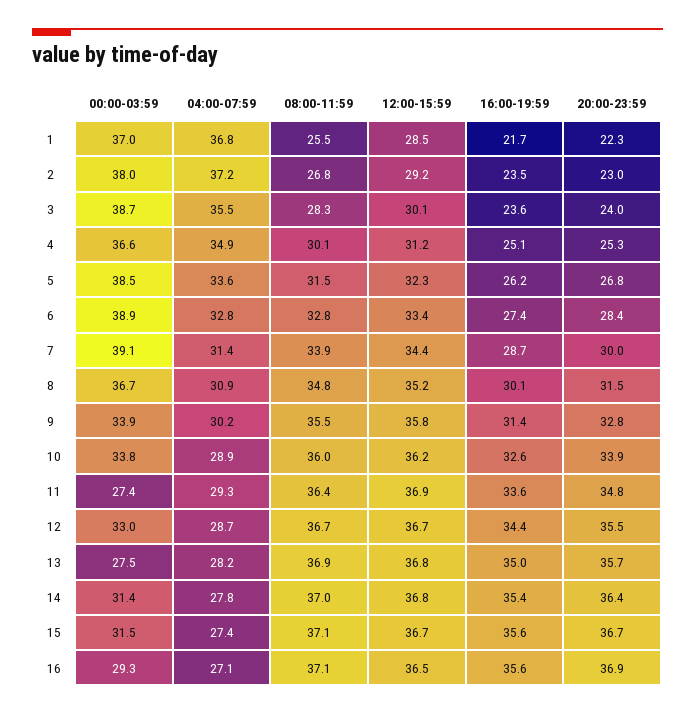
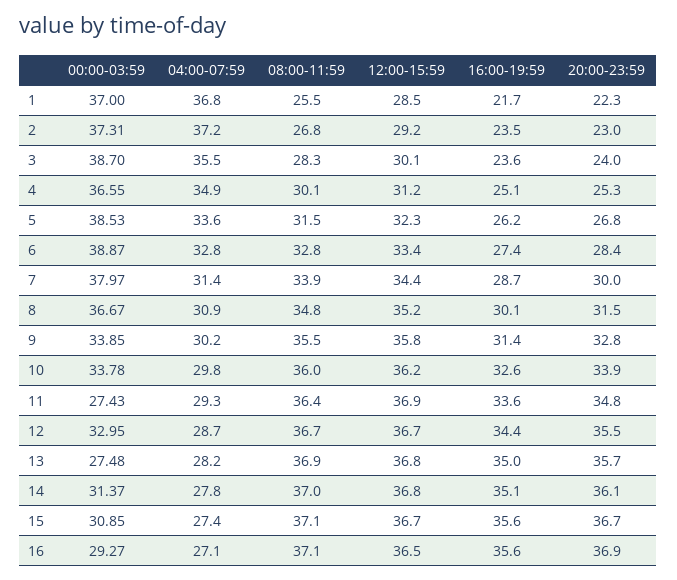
00:00-03:59, 2: 38 -> 37.31
00:00-03:59, 7: 39.1 -> 37.97
04:00-07:59, 10: 28.9 -> 29.8
16:00-19:59, 14: 35.4 -> 35.1
20:00-23:59, 14: 36.4 -> 36.1
00:00-03:59, 15: 31.5 -> 30.85

